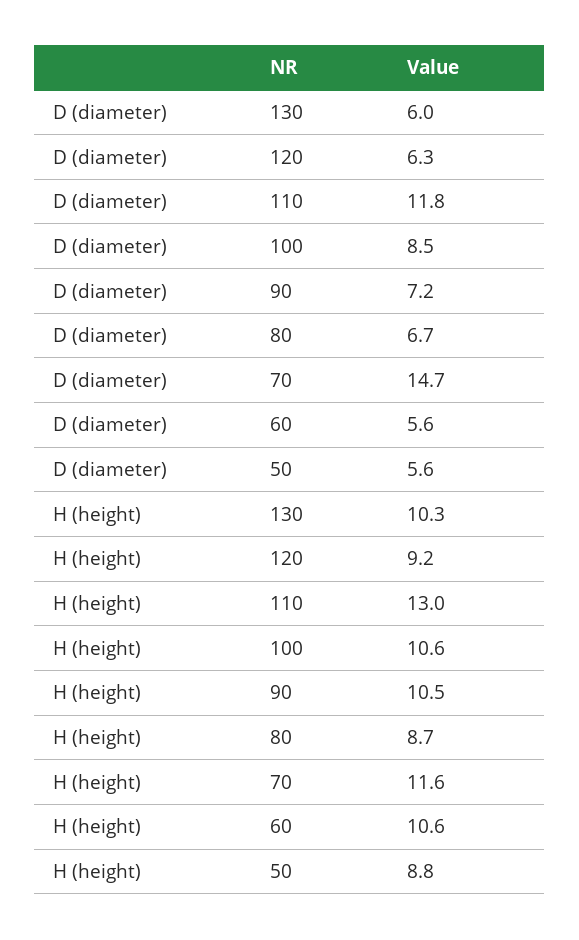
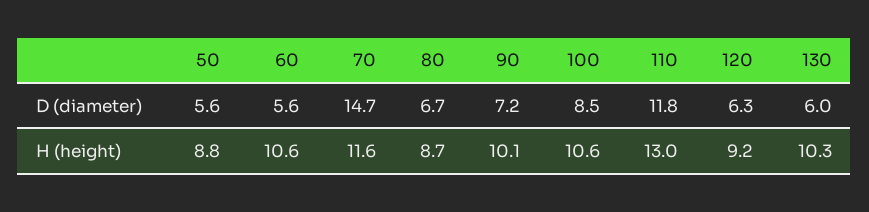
H (height), 90: 10.5 -> 10.1

